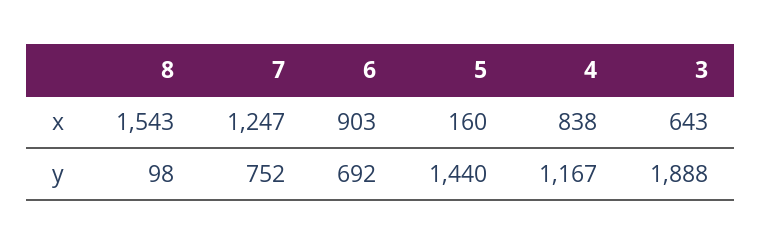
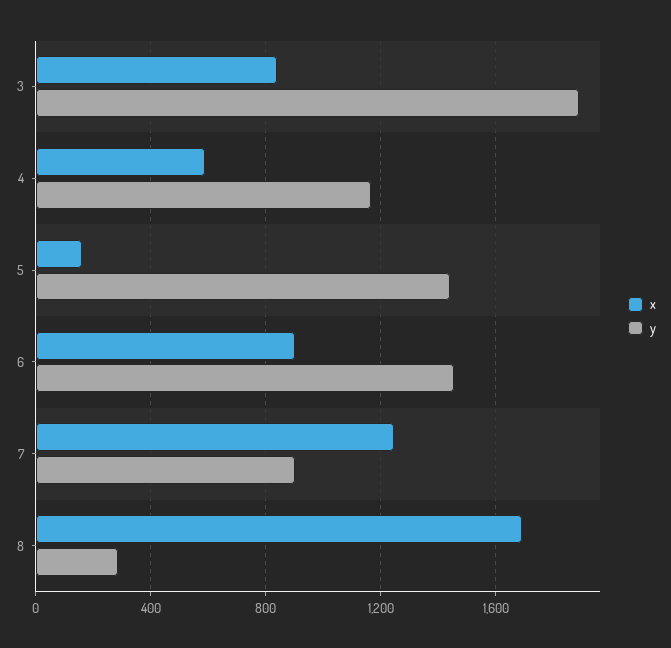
x, 8: 1543 -> 1700
x, 4: 838 -> 600
x, 3: 643 -> 850
y, 8: 98 -> 300
y, 7: 752 -> 900
y, 6: 692 -> 1450

